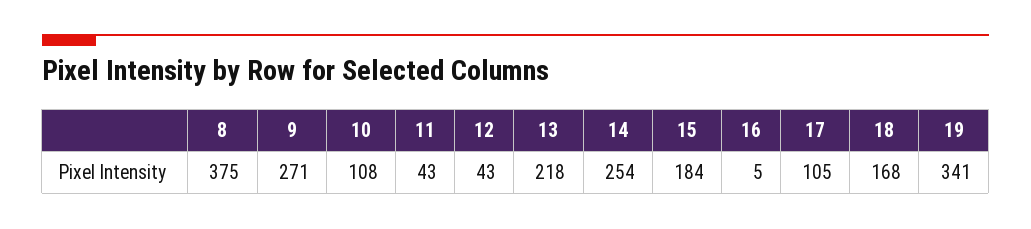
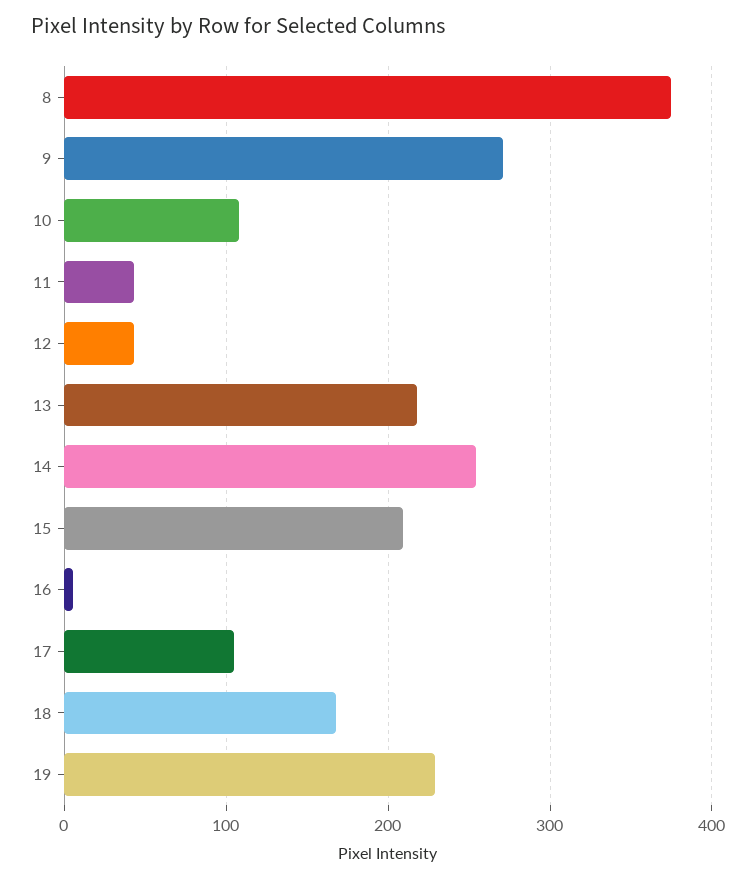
15: 184 -> 210
19: 341 -> 230

